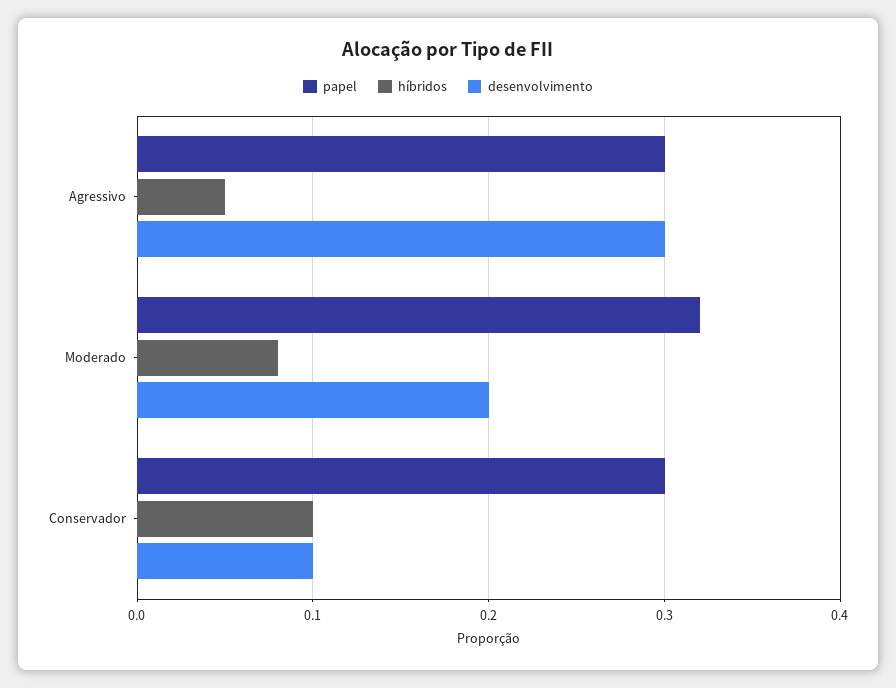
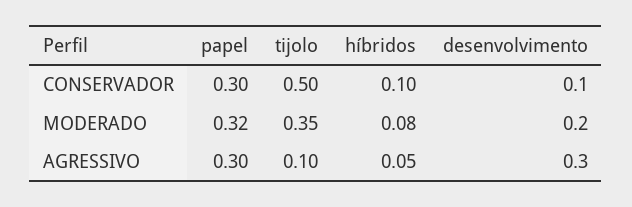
tijolo, Conservador: none -> 0.5
tijolo, Moderado: none -> 0.35
tijolo, Agressivo: none -> 0.1

